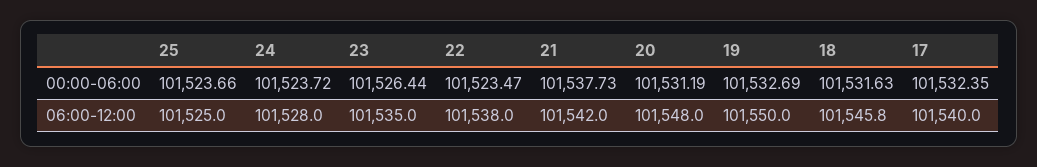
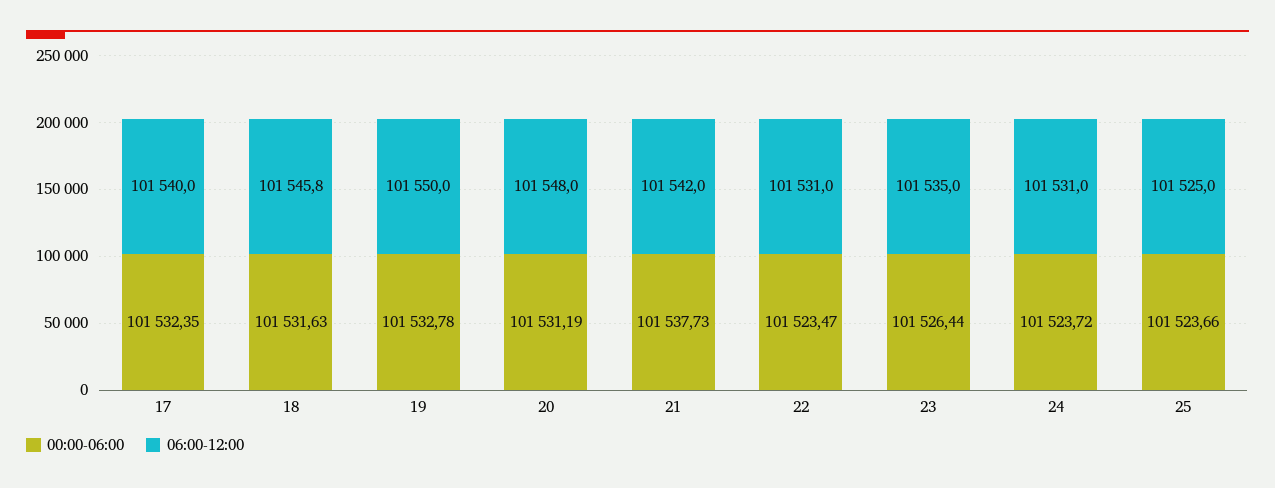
00:00-06:00, 19: 101532.69 -> 101532.78
06:00-12:00, 24: 101528 -> 101531
06:00-12:00, 22: 101538 -> 101531

